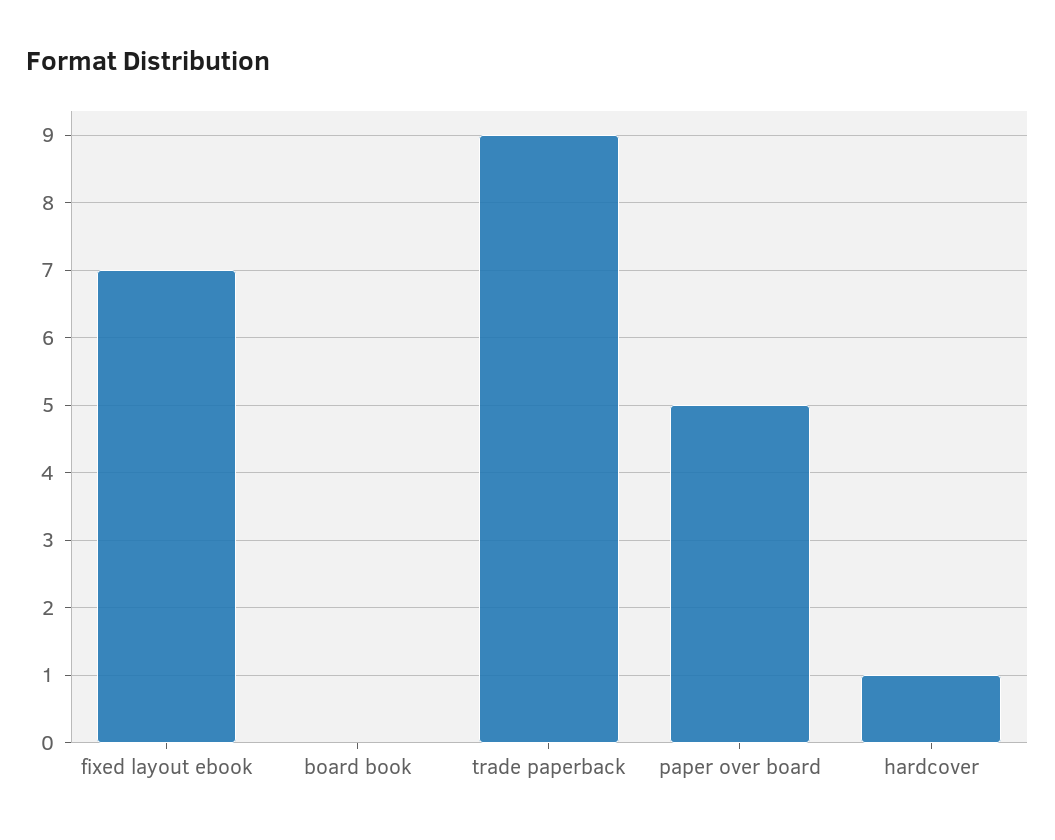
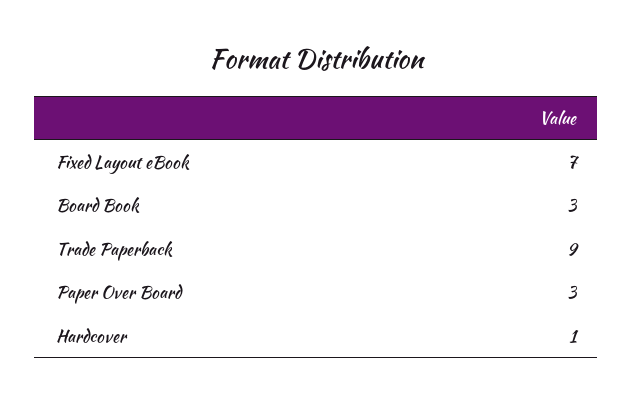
board book: 0 -> 3
paper over board: 5 -> 3

